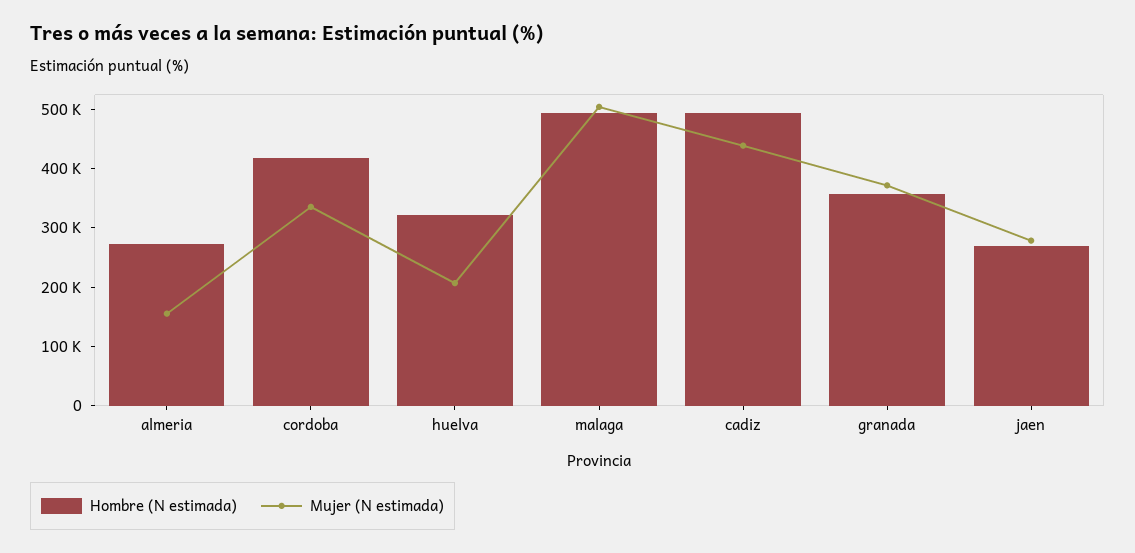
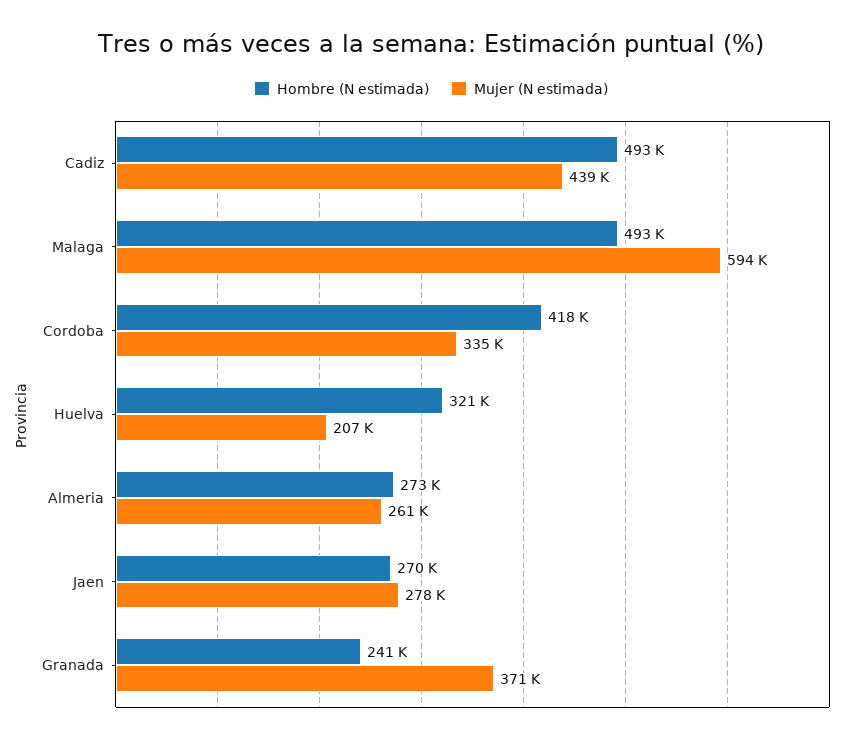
Mujer (N estimada), almeria: 160000 -> 261000
Mujer (N estimada), malaga: 500000 -> 594000
Hombre (N estimada), granada: 360000 -> 241000

